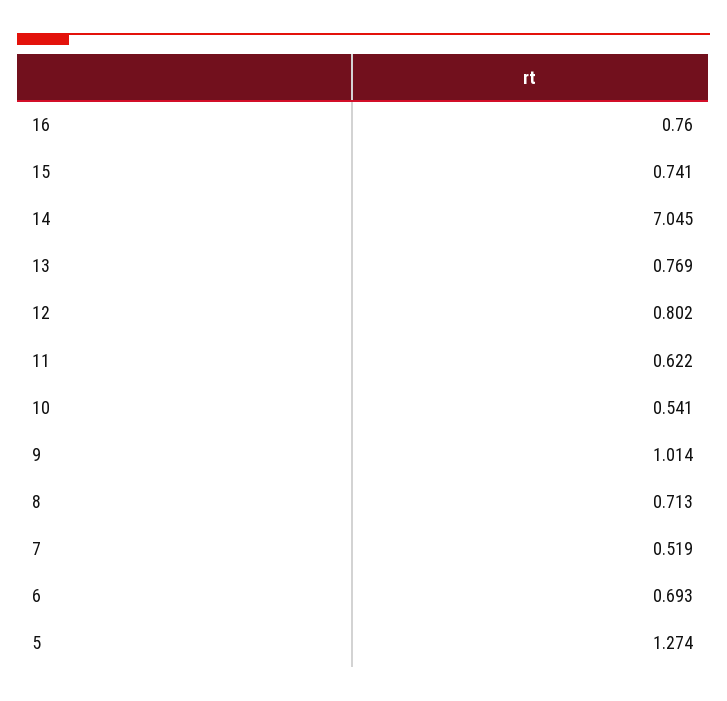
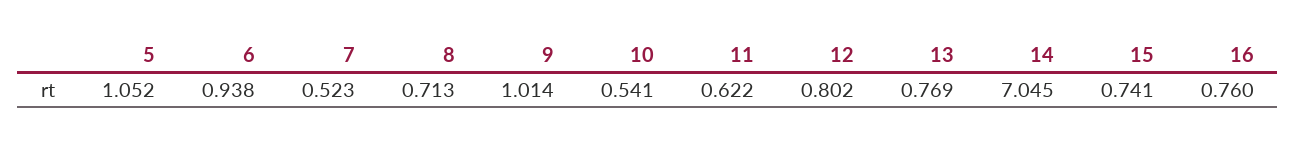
7: 0.519 -> 0.523
6: 0.693 -> 0.938
5: 1.274 -> 1.052

